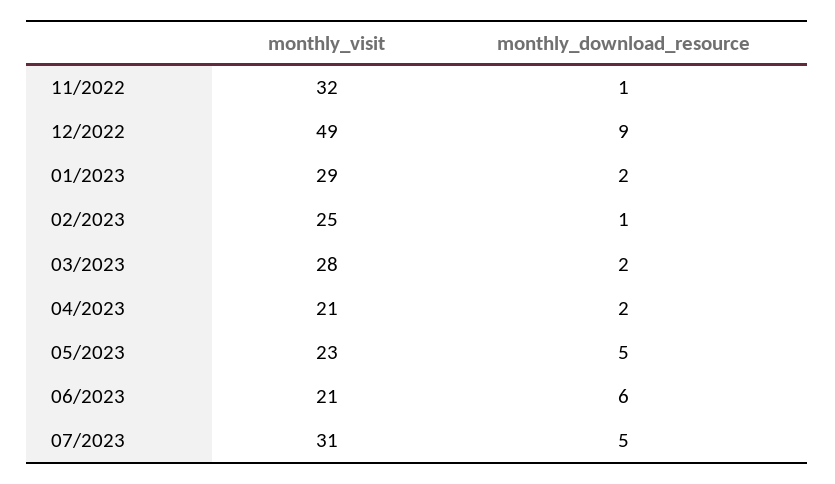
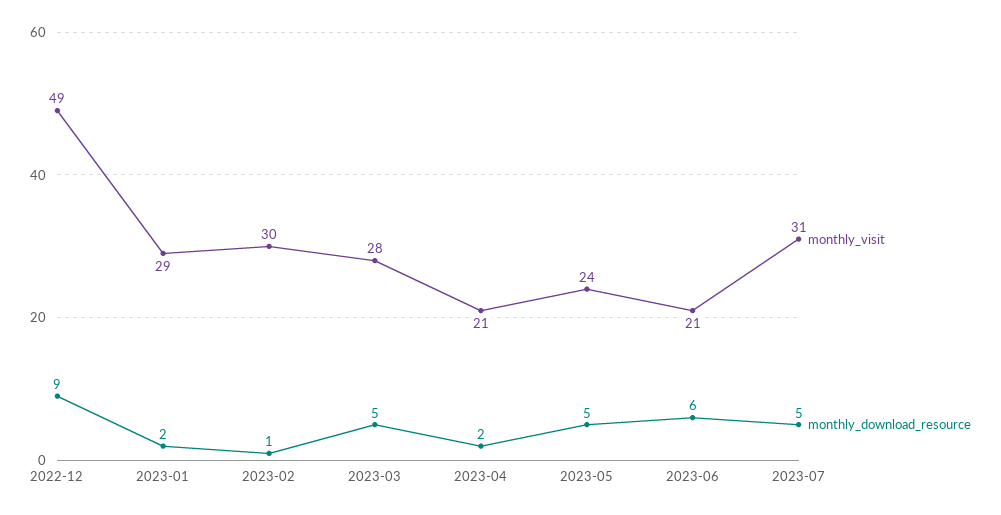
monthly_visit, 11/2022: 32 -> none
monthly_download_resource, 11/2022: 1 -> none
monthly_visit, 02/2023: 25 -> 30
monthly_download_resource, 03/2023: 2 -> 5
monthly_visit, 05/2023: 23 -> 24

